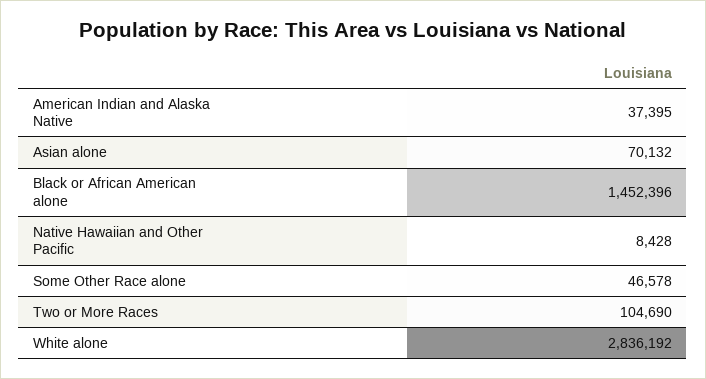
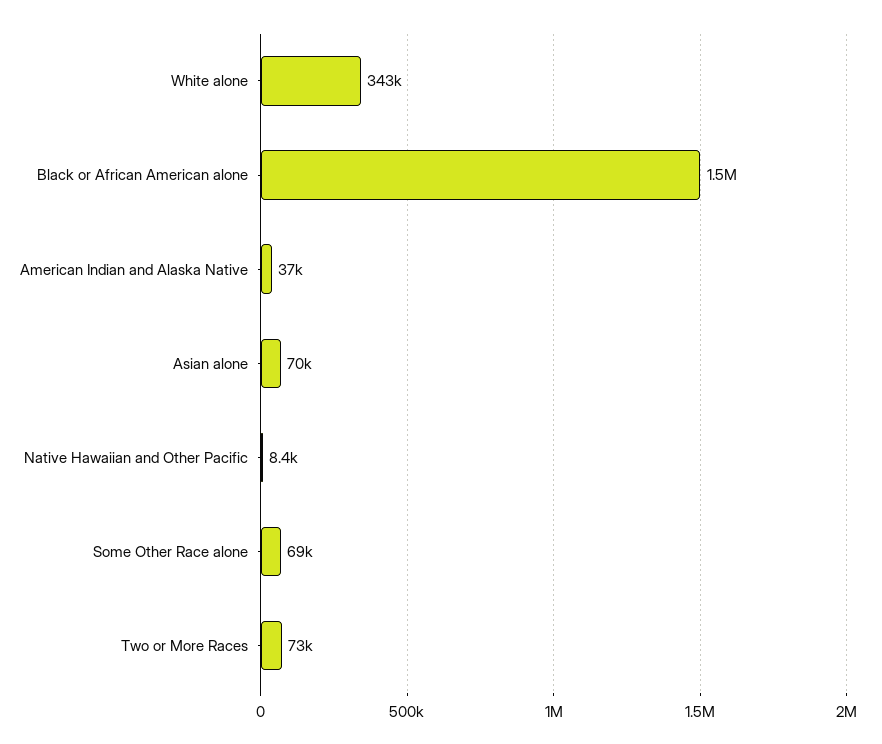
Some Other Race alone: 46578 -> 69000
Two or More Races: 104690 -> 73000
White alone: 2836192 -> 343000

